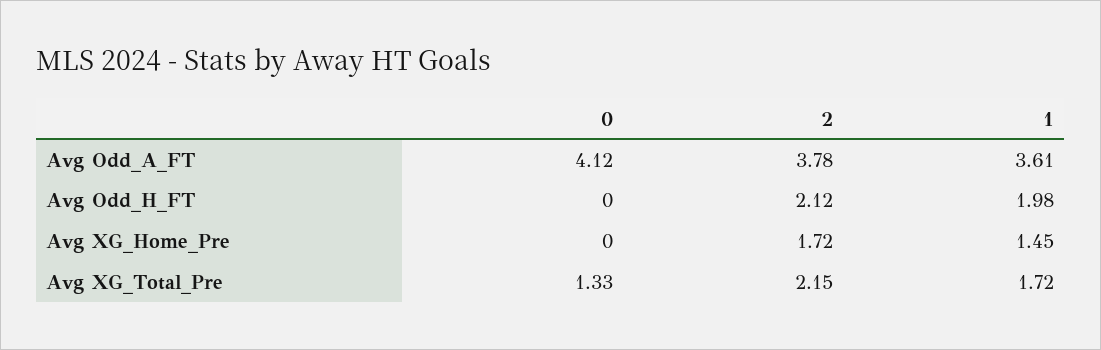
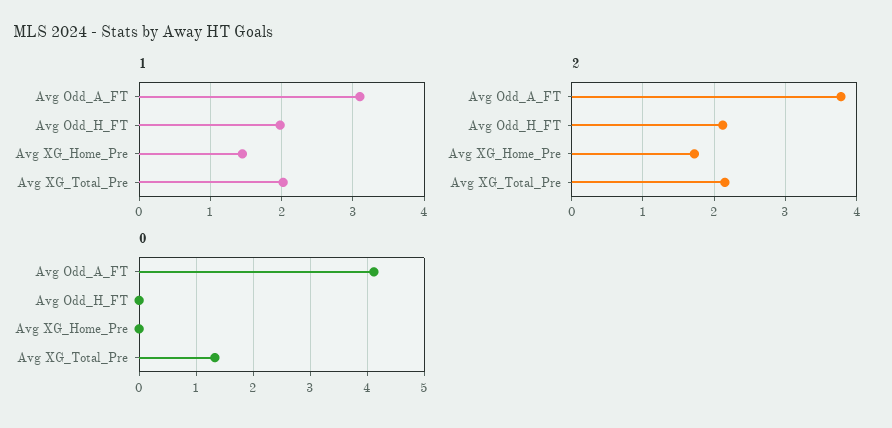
1, Avg Odd_A_FT: 3.61 -> 3.1
1, Avg XG_Total_Pre: 1.72 -> 2

